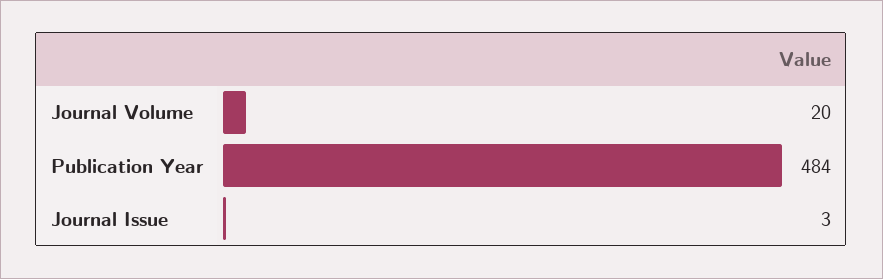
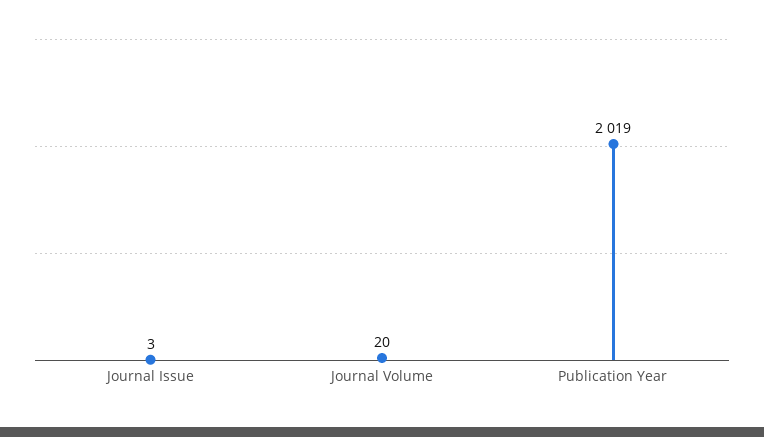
Publication Year: 484 -> 2019

